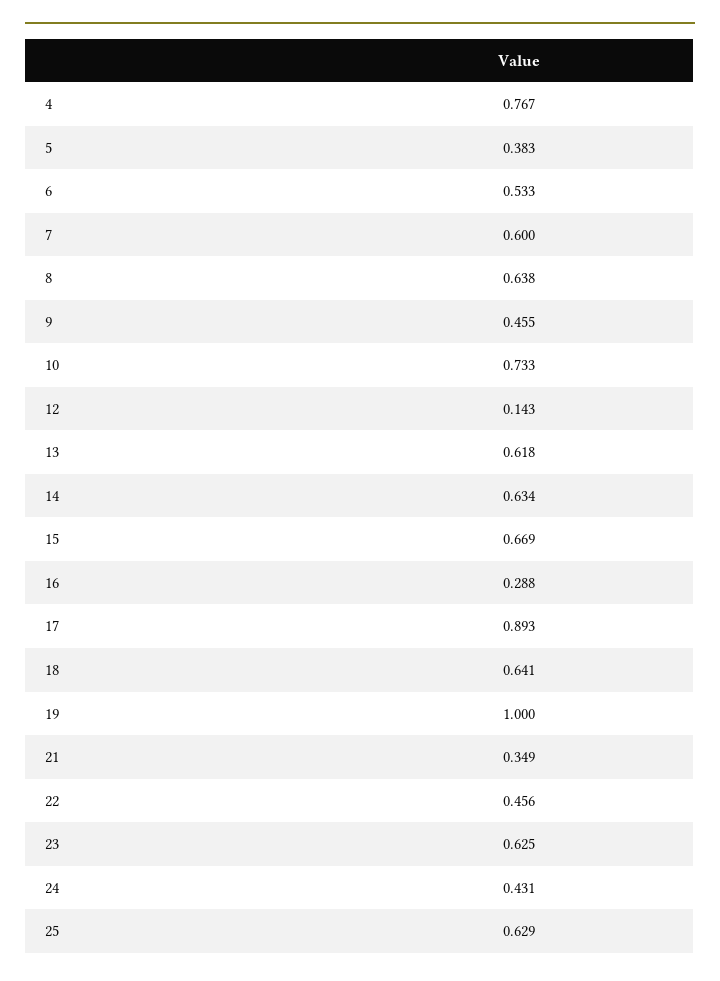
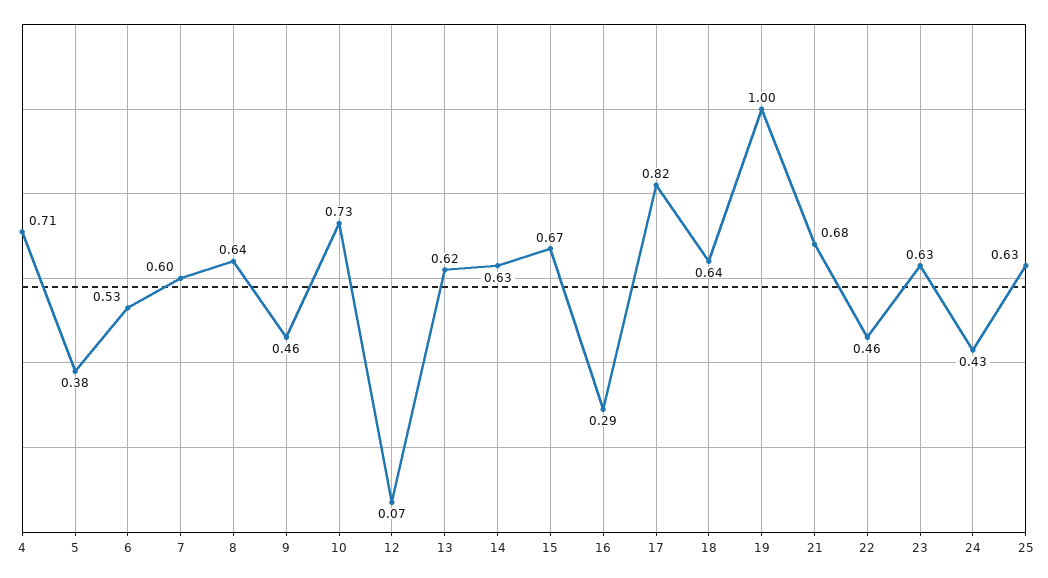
4: 0.767 -> 0.71
12: 0.143 -> 0.07
17: 0.893 -> 0.82
21: 0.349 -> 0.68

